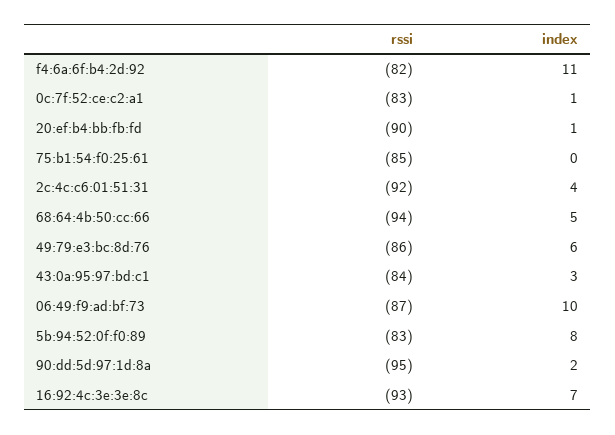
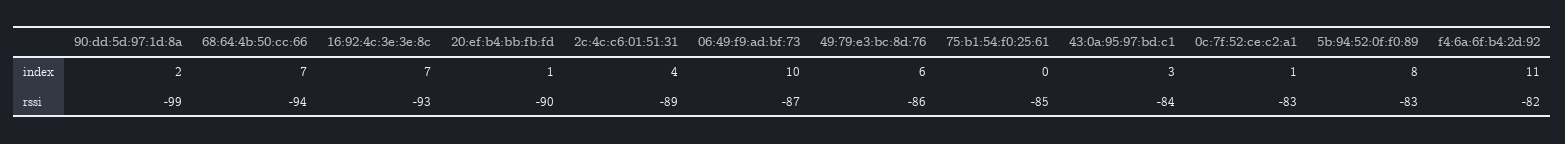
rssi, 2c:4c:c6:01:51:31: -92 -> -89
index, 68:64:4b:50:cc:66: 5 -> 7
rssi, 90:dd:5d:97:1d:8a: -95 -> -99

